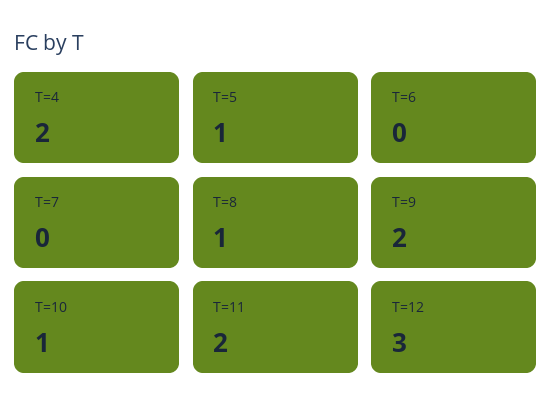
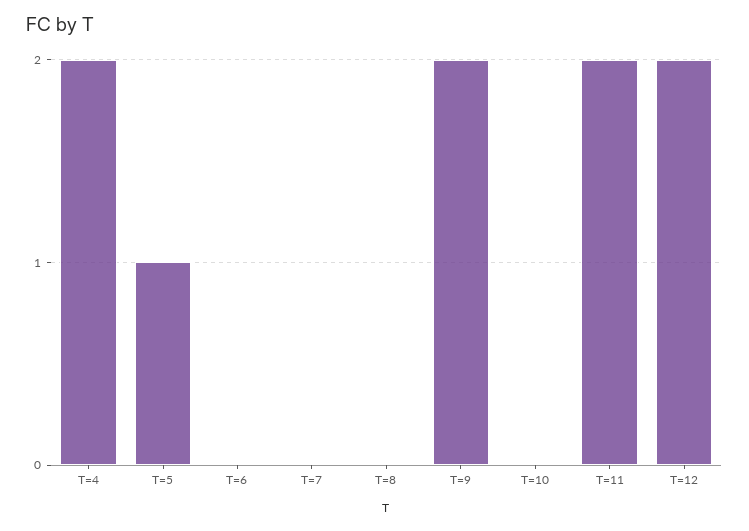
T=8: 1 -> 0
T=10: 1 -> 0
T=12: 3 -> 2

